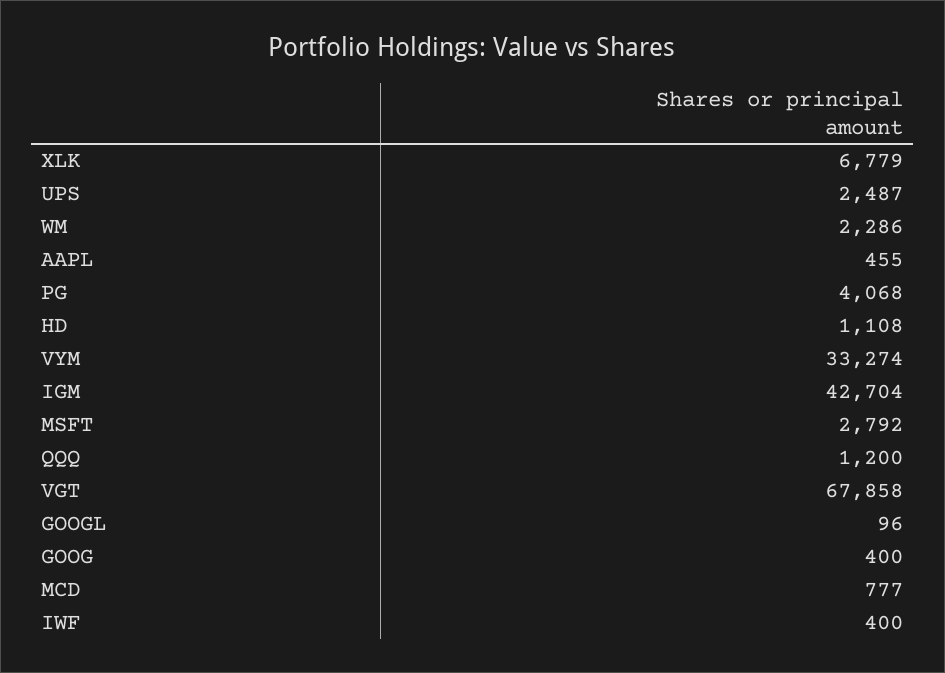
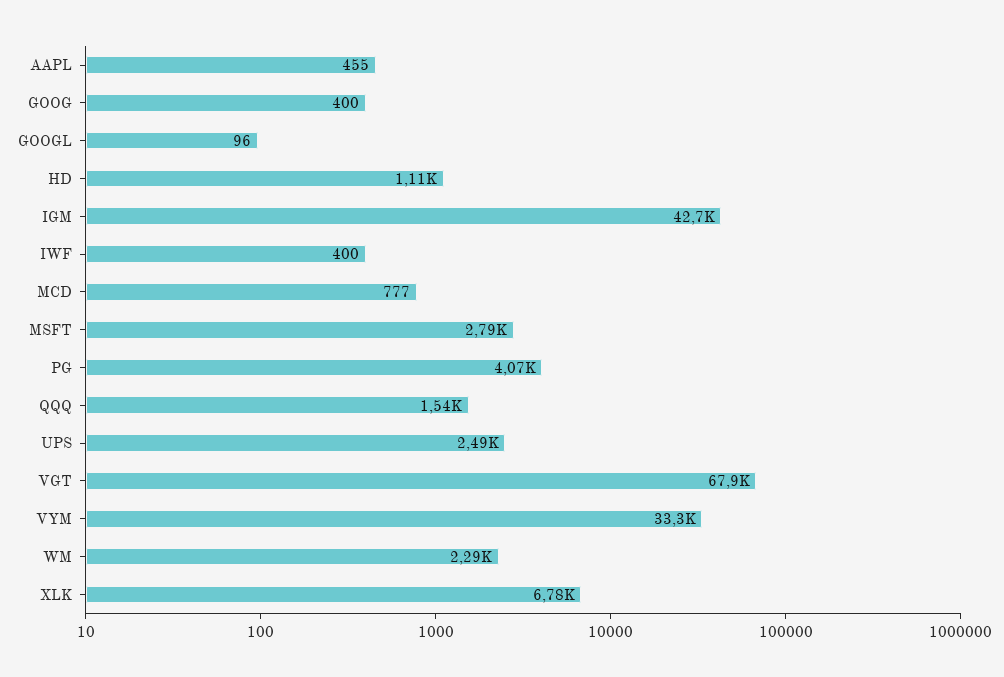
QQQ: 1200 -> 1540

